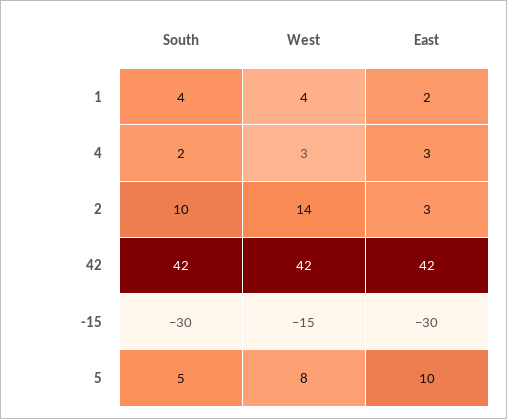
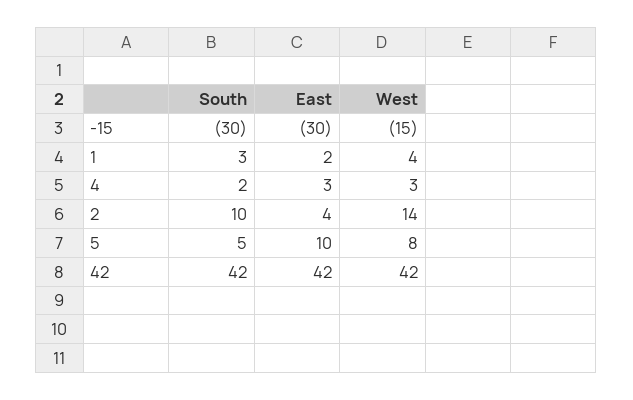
South, 1: 4 -> 3
East, 2: 3 -> 4

